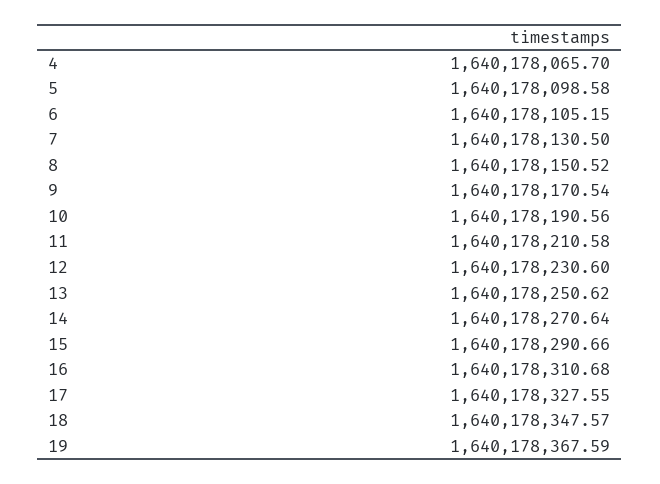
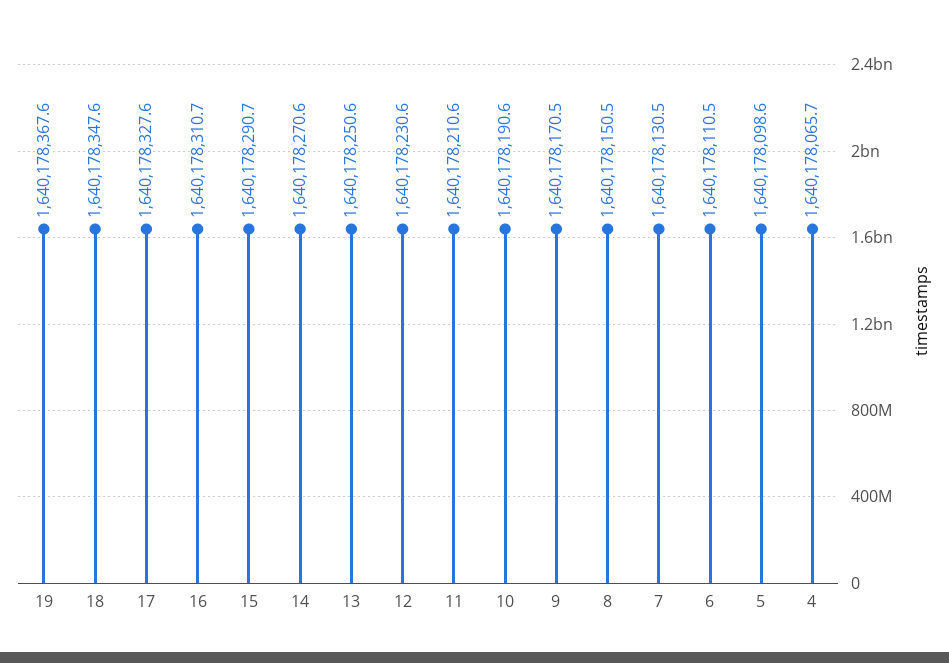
6: 1640178105.15 -> 1640178110.5

